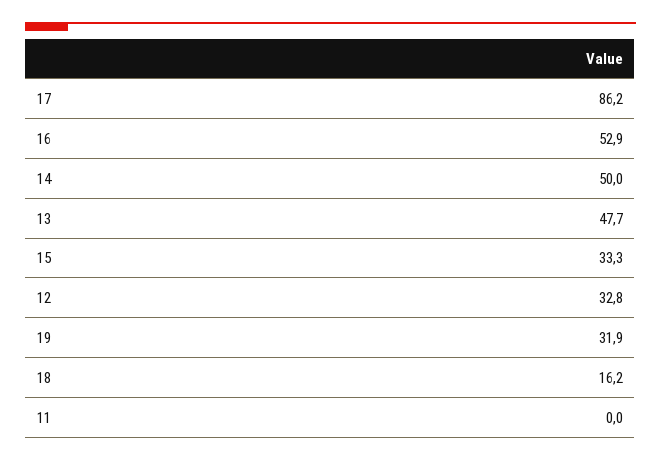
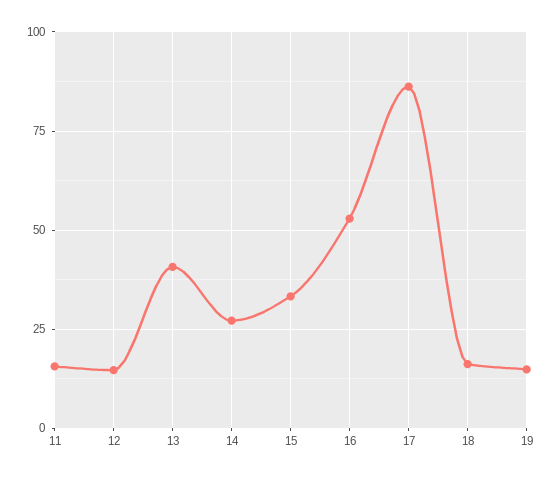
14: 50 -> 27.5
13: 47.7 -> 40
12: 32.8 -> 15
19: 31.9 -> 15
11: 0 -> 15

